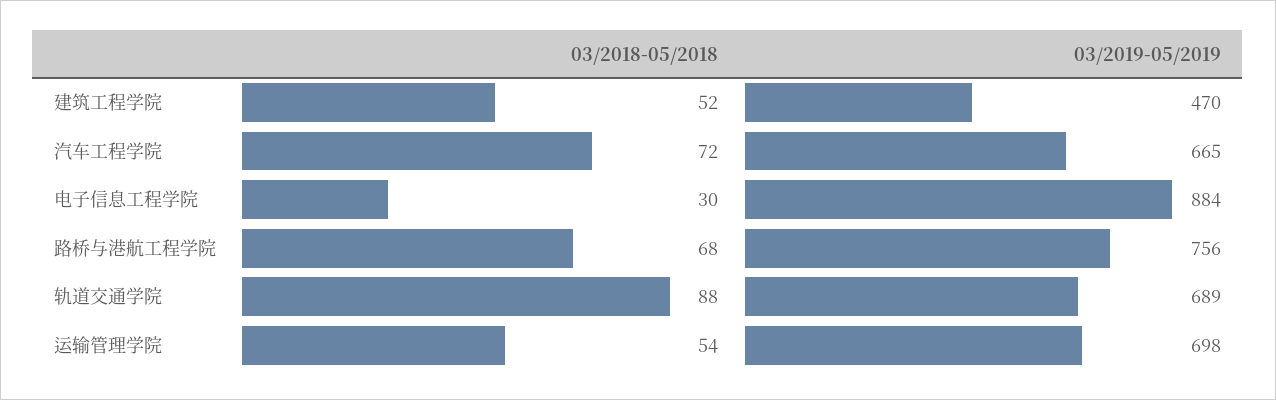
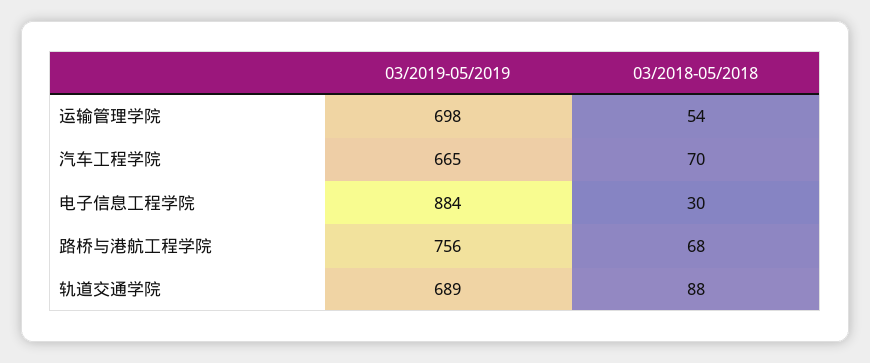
03/2018-05/2018, 建筑工程学院: 52 -> none
03/2019-05/2019, 建筑工程学院: 470 -> none
03/2018-05/2018, 汽车工程学院: 72 -> 70

